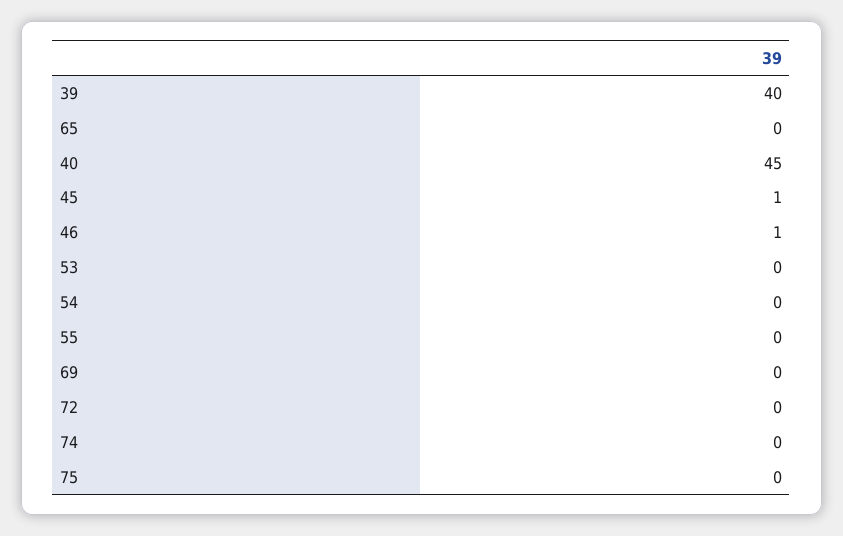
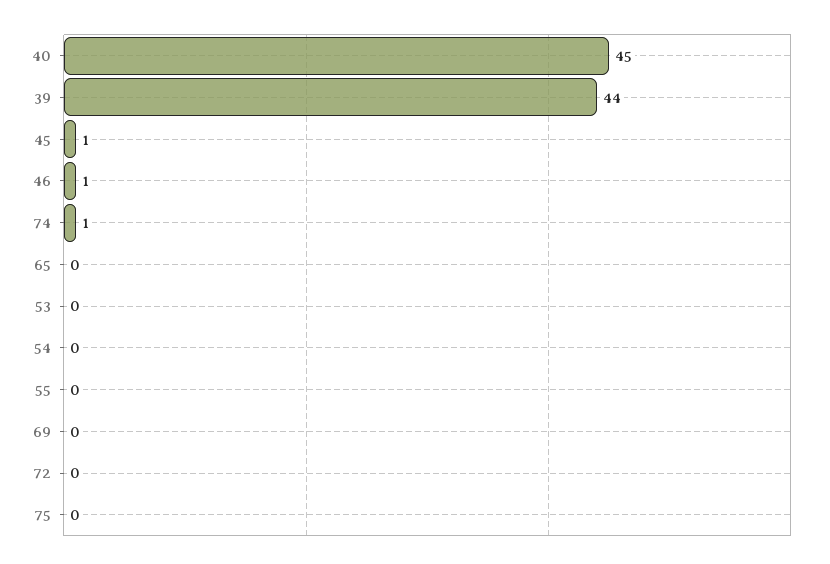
39: 40 -> 44
74: 0 -> 1

